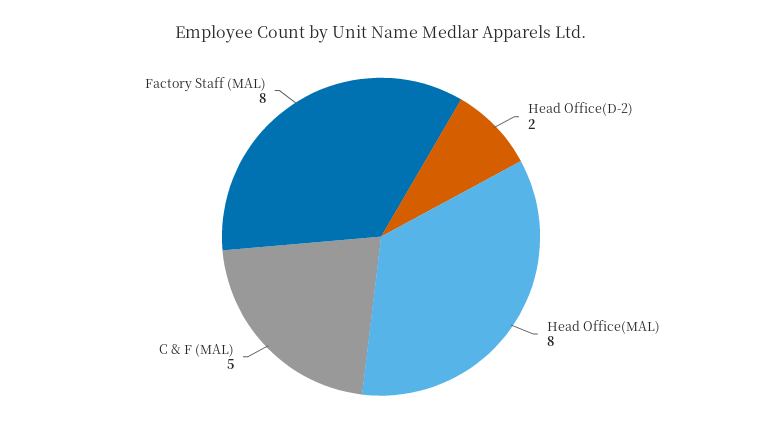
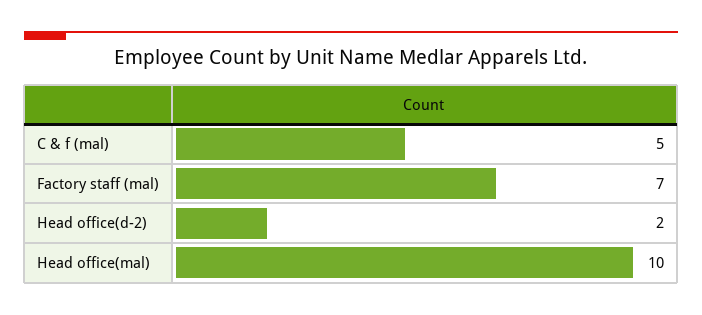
Head Office(MAL): 8 -> 10
Factory Staff (MAL): 8 -> 7

